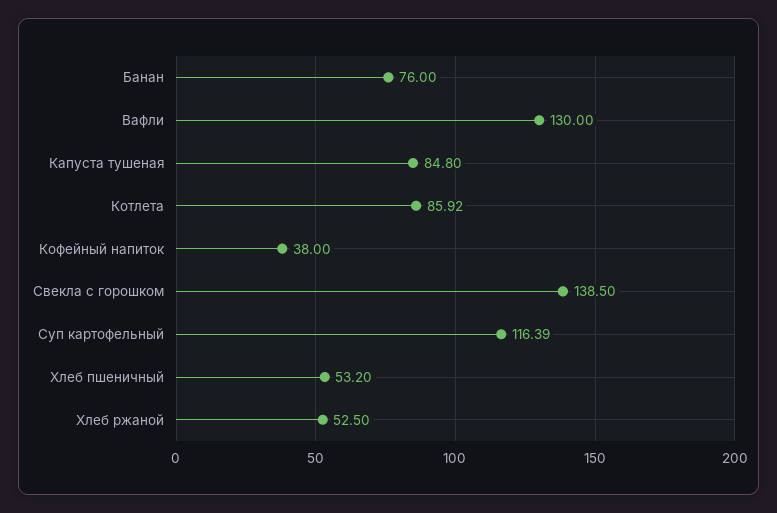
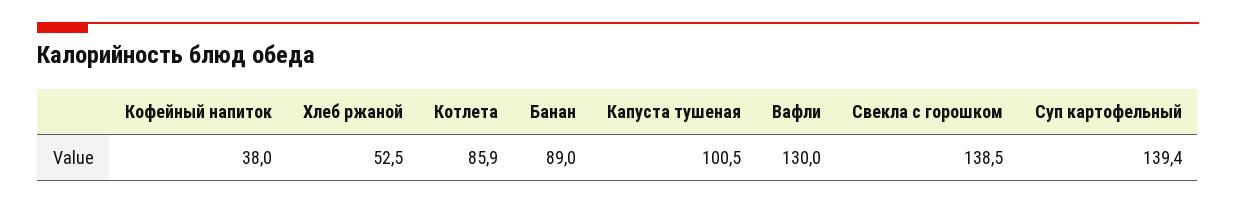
Банан: 76 -> 89
Капуста тушеная: 84.8 -> 100.5
Суп картофельный: 116.39 -> 139.4
Хлеб пшеничный: 53.2 -> none

